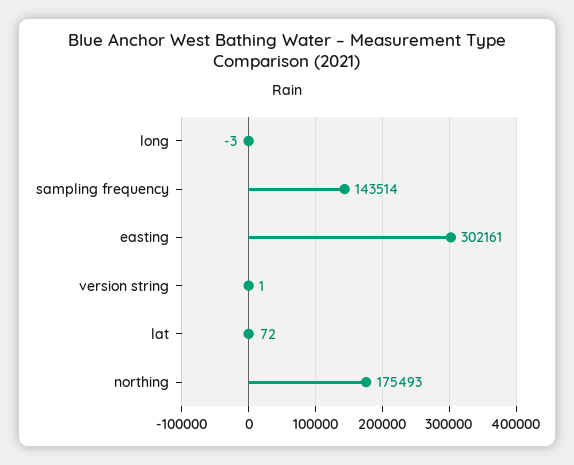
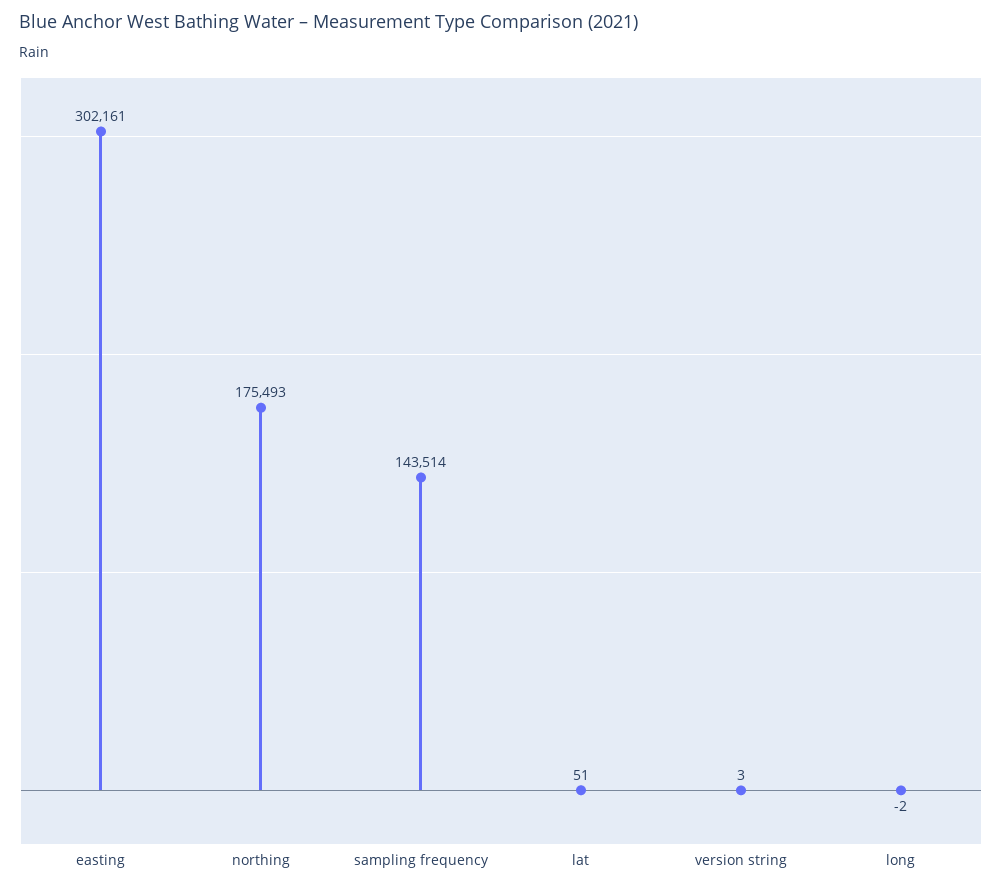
long: -3 -> -2
version string: 1 -> 3
lat: 72 -> 51

